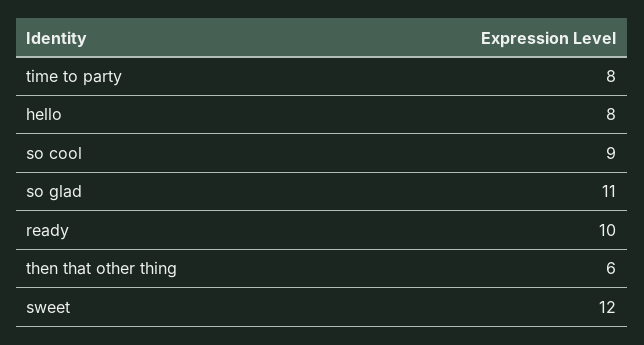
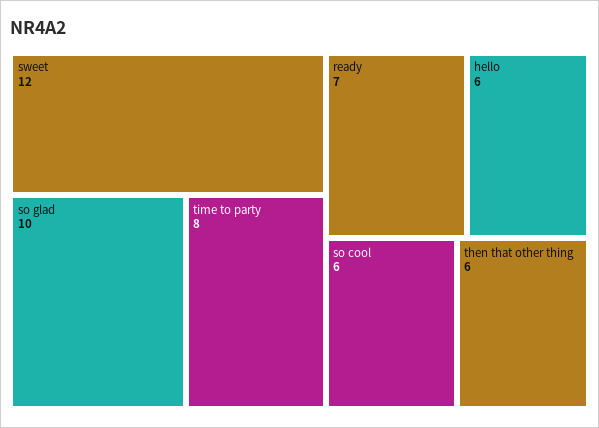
hello: 8 -> 6
so cool: 9 -> 6
so glad: 11 -> 10
ready: 10 -> 7

